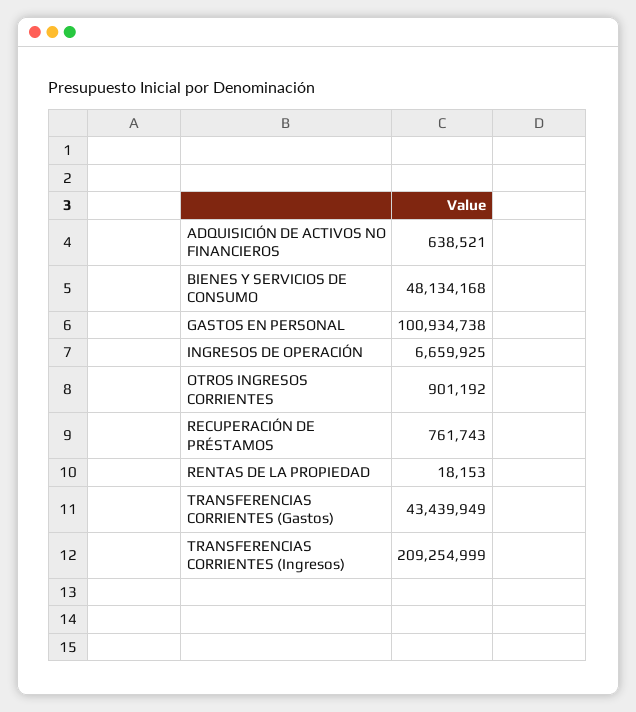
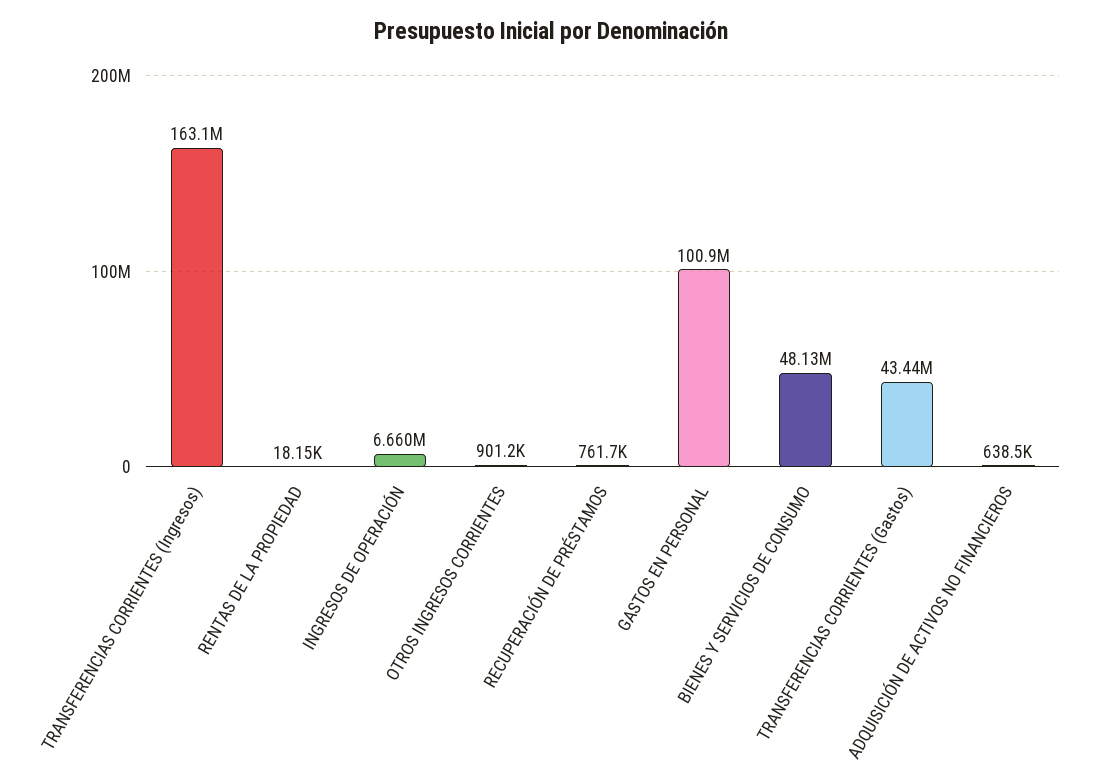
TRANSFERENCIAS CORRIENTES (Ingresos): 209254999 -> 163100000

